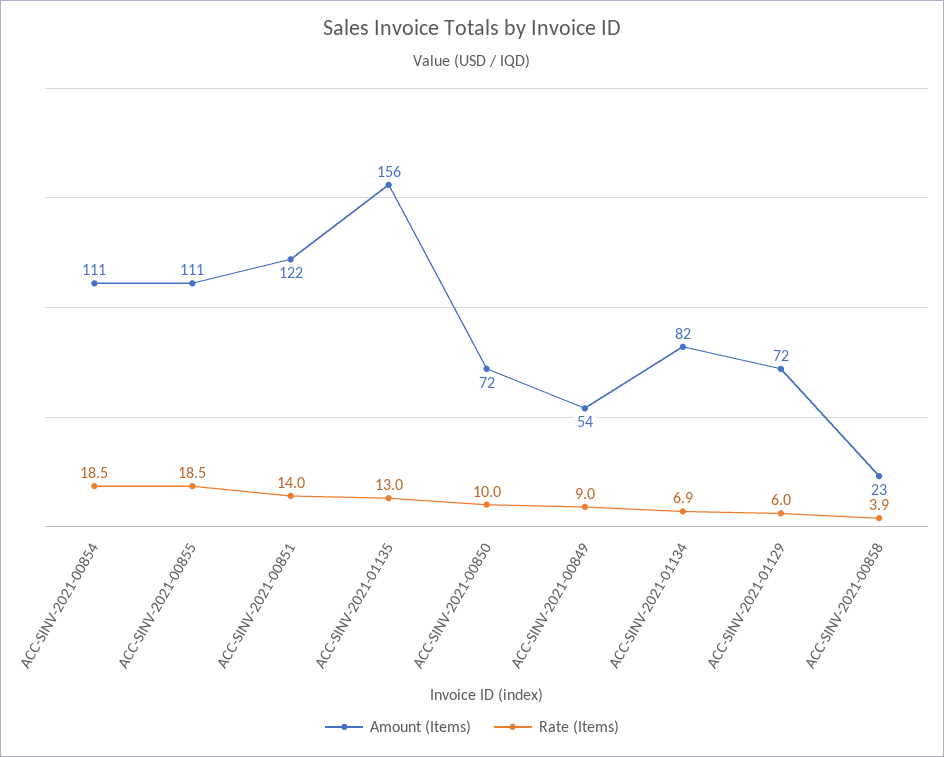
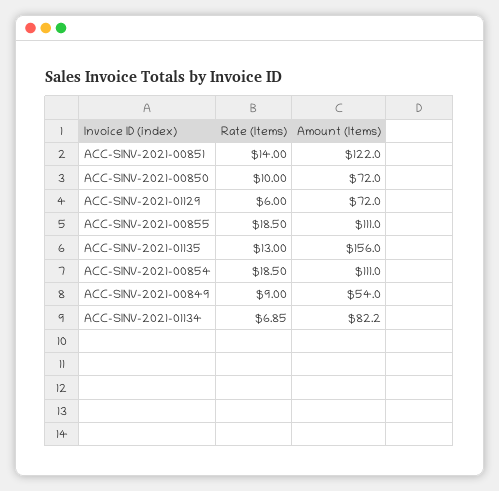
Amount (Items), ACC-SINV-2021-00858: 23 -> none
Rate (Items), ACC-SINV-2021-00858: 3.9 -> none

